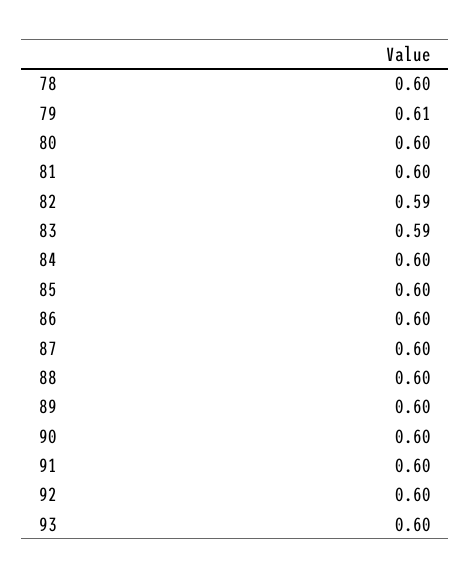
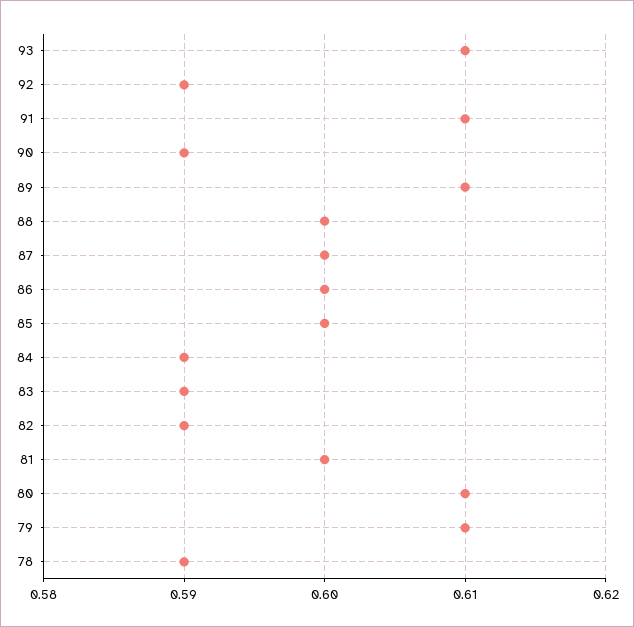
78: 0.6 -> 0.59
80: 0.6 -> 0.61
84: 0.6 -> 0.59
89: 0.6 -> 0.61
90: 0.6 -> 0.59
91: 0.6 -> 0.61
92: 0.6 -> 0.59
93: 0.6 -> 0.61

